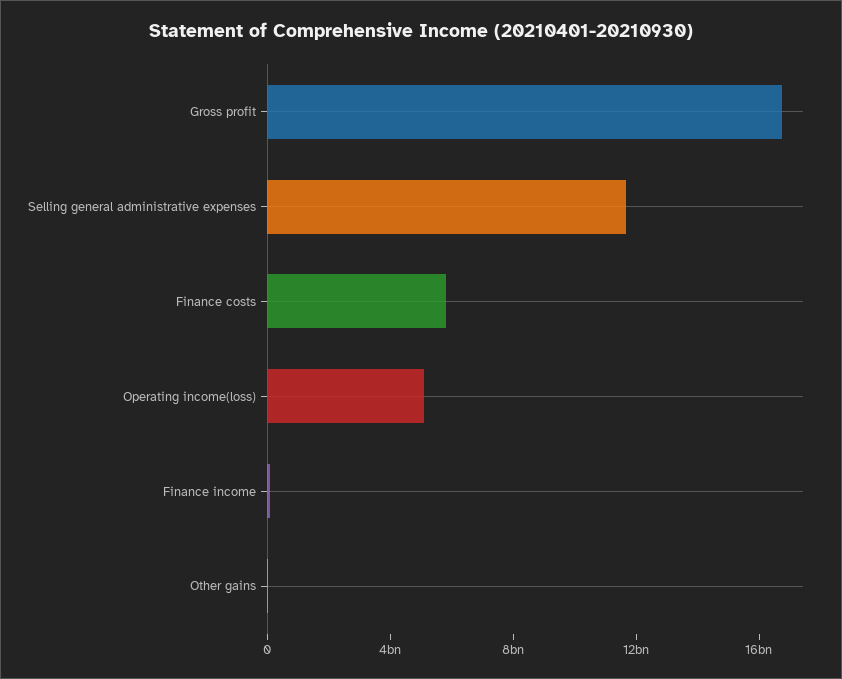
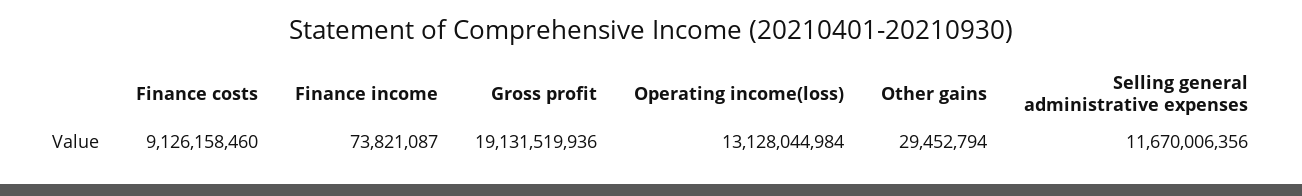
Gross profit: 17000000000 -> 19131519936
Finance costs: 6000000000 -> 9126158460
Operating income(loss): 5000000000 -> 13128044984

